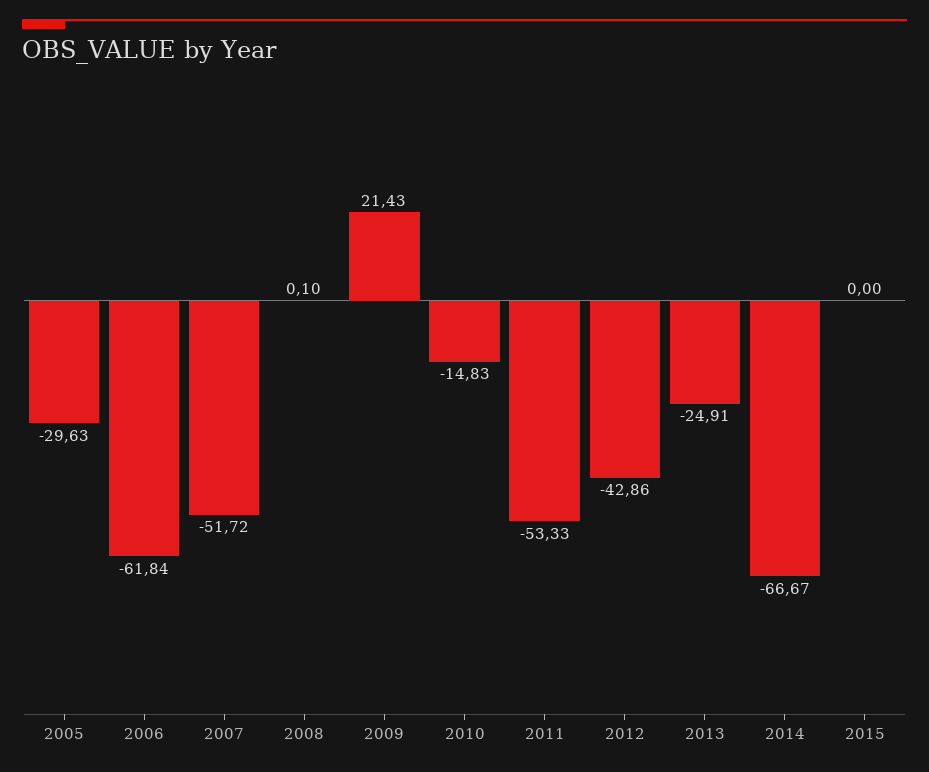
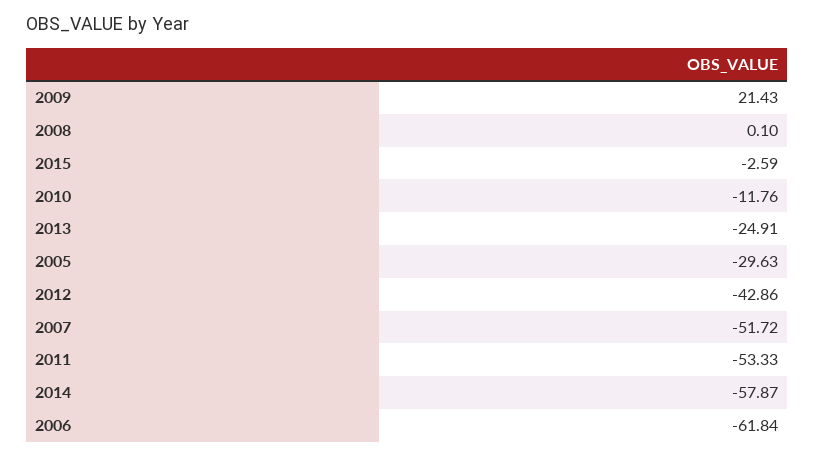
2010: -14.83 -> -11.76
2014: -66.67 -> -57.87
2015: 0 -> -2.59

